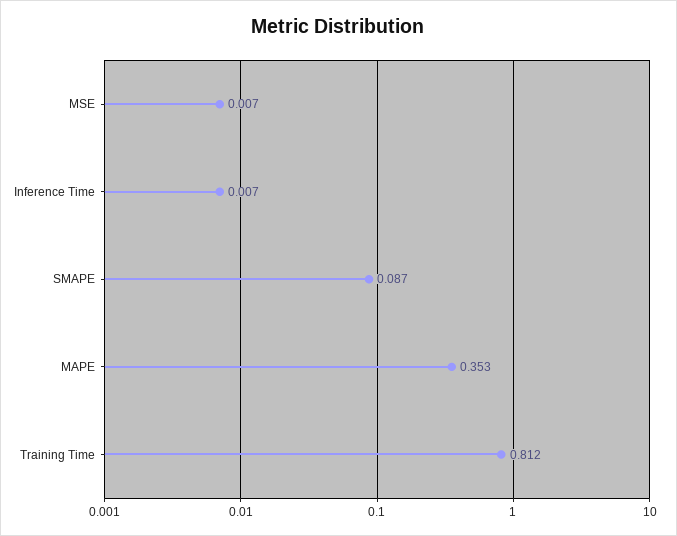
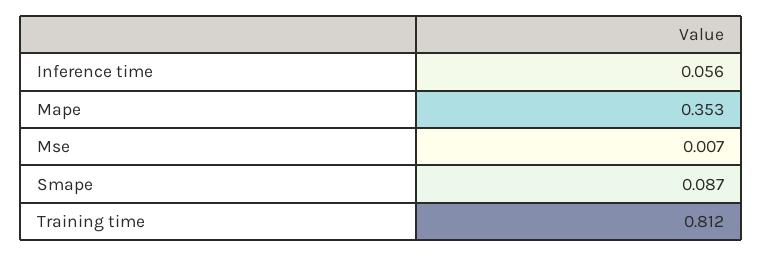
Inference Time: 0.007 -> 0.056

